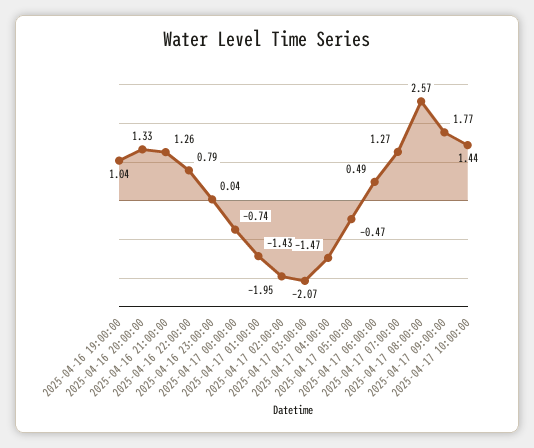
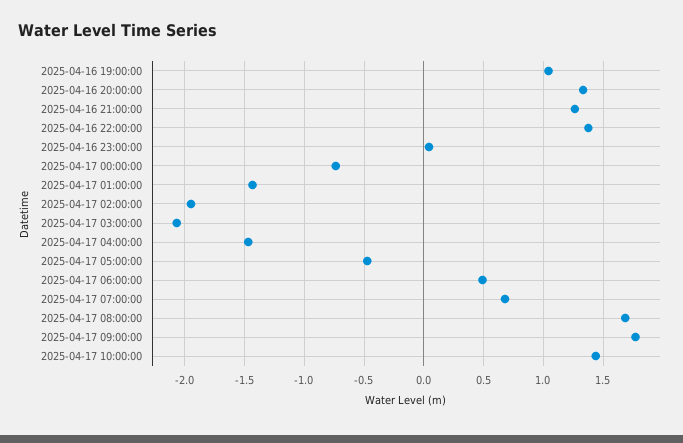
2025-04-16 22:00:00: 0.79 -> 1.4
2025-04-17 07:00:00: 1.27 -> 0.7
2025-04-17 08:00:00: 2.57 -> 1.7

